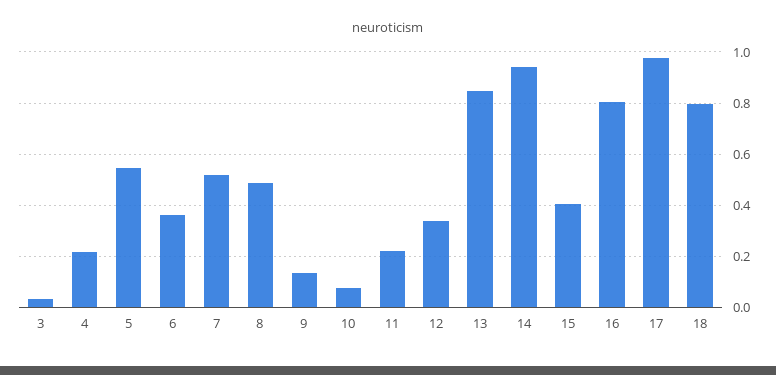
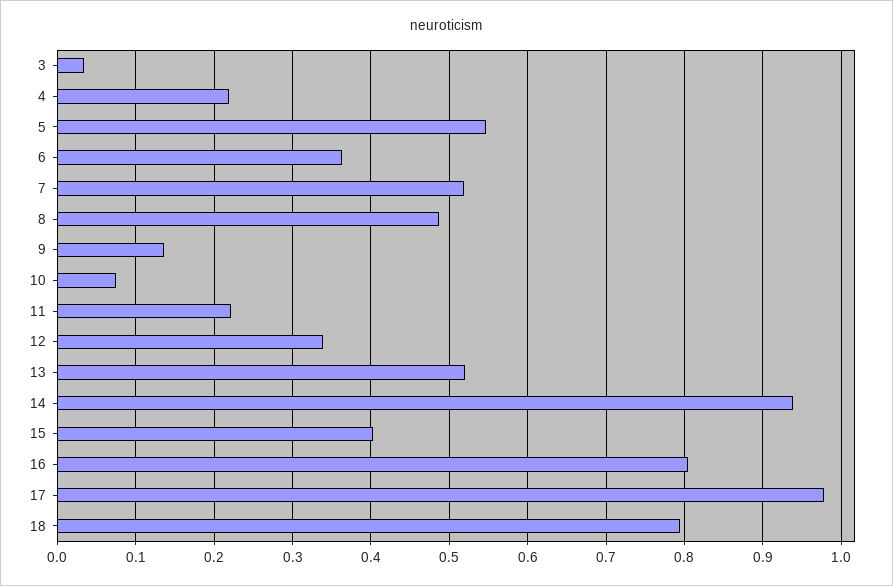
13: 0.85 -> 0.52

